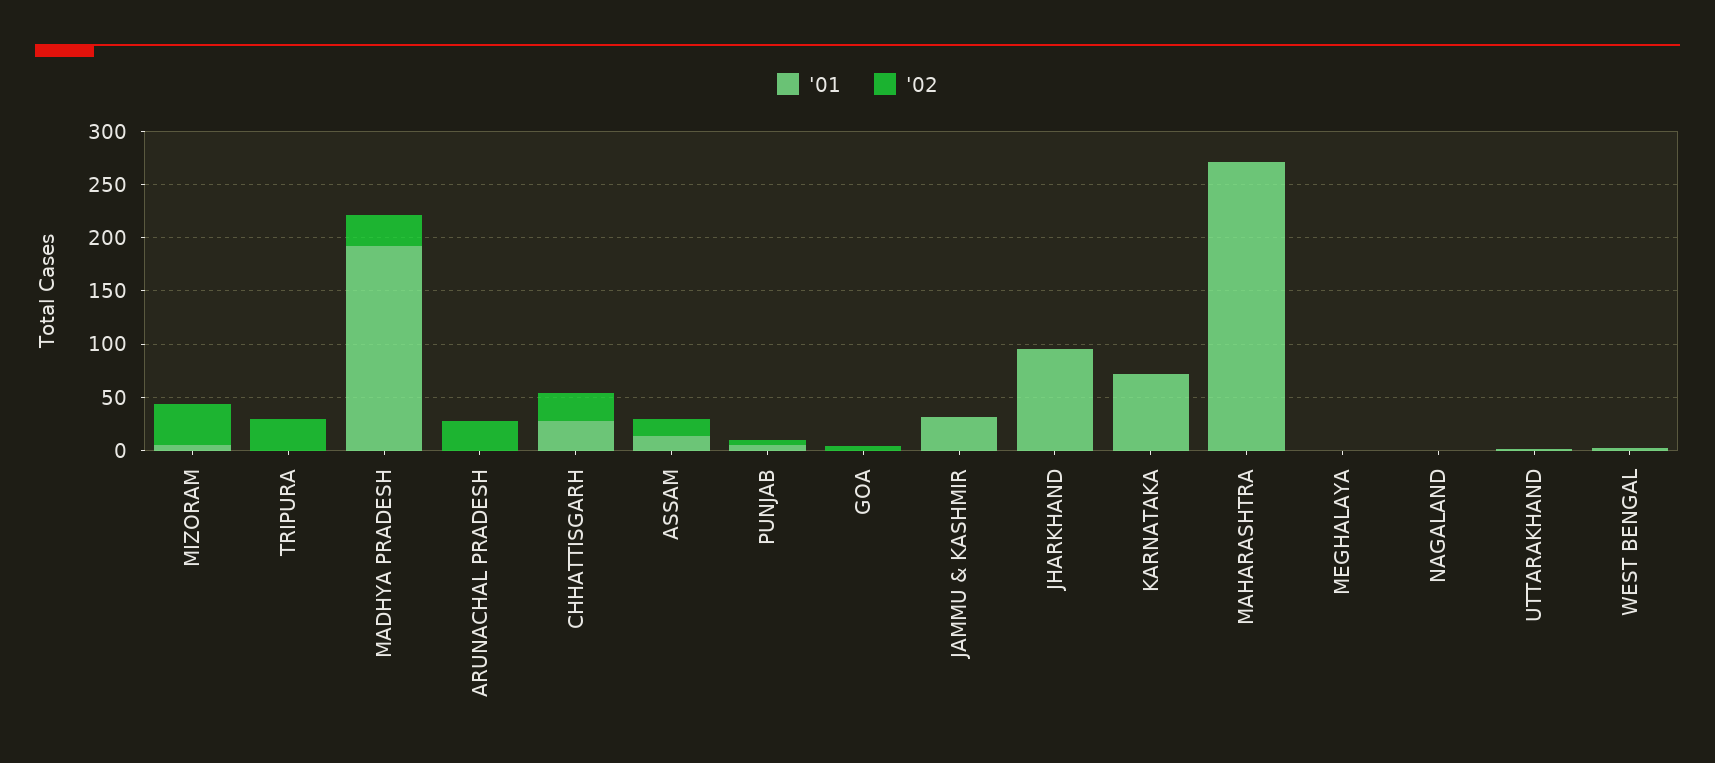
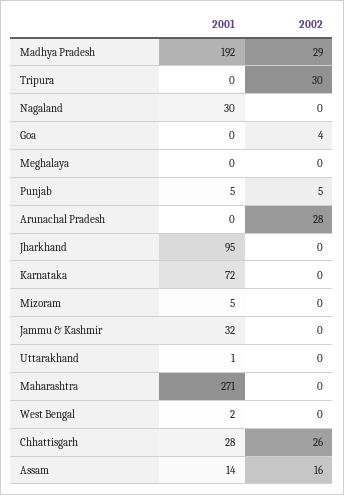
'02, MIZORAM: 40 -> 0
'01, NAGALAND: 0 -> 30

